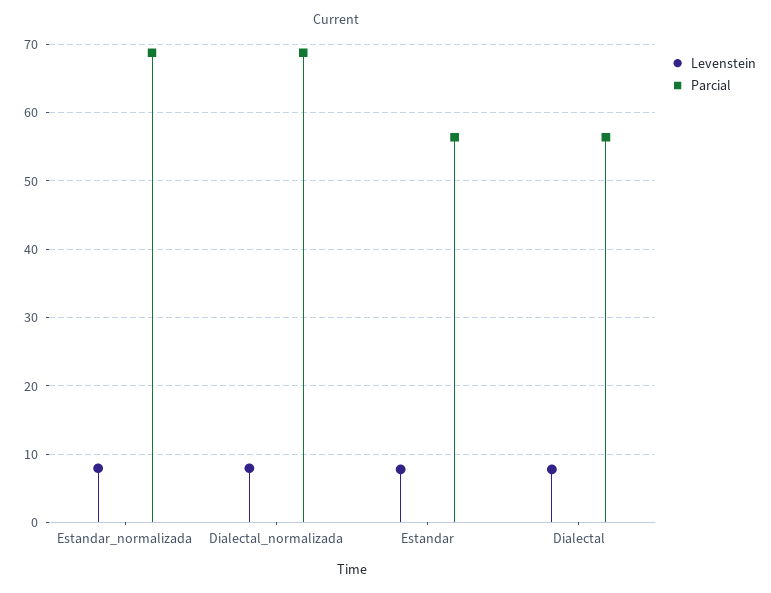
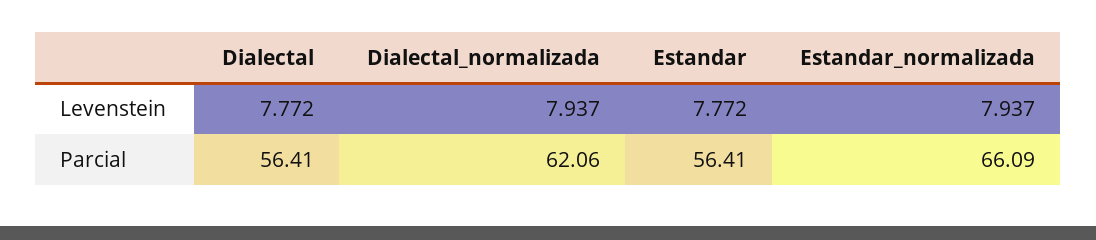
Parcial, Estandar_normalizada: 69 -> 66.09
Parcial, Dialectal_normalizada: 69 -> 62.06

